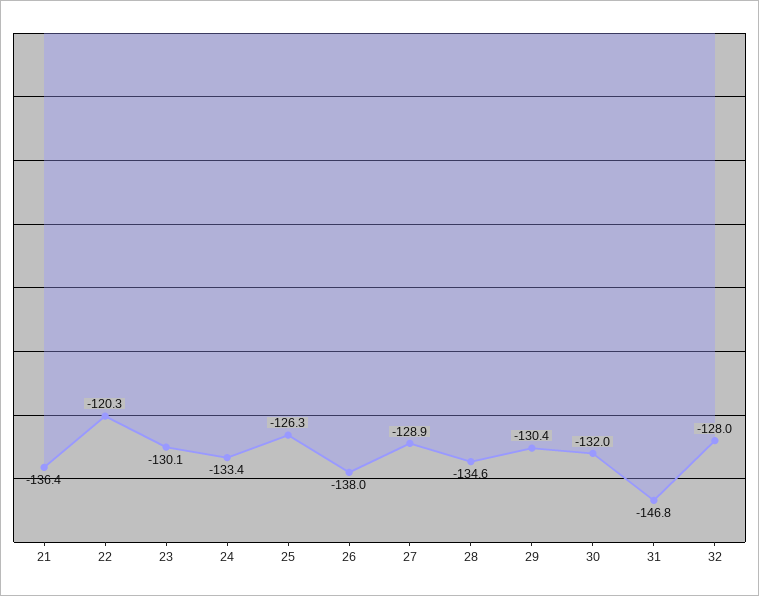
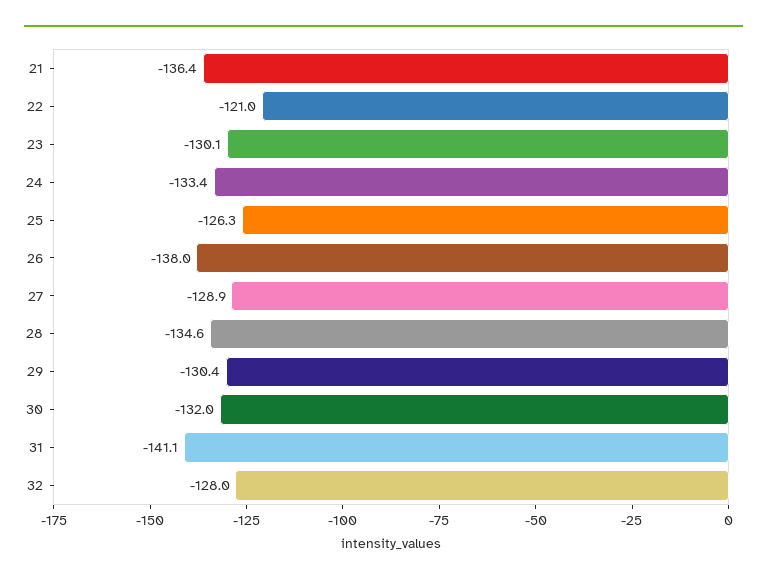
22: -120.3 -> -121
31: -146.8 -> -141.1

